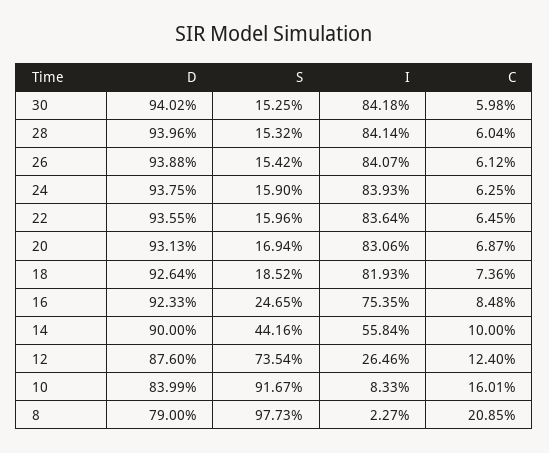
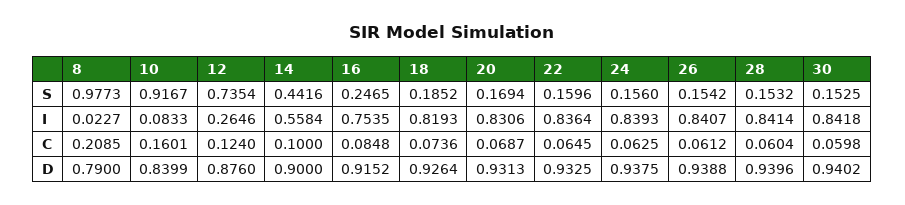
S, 24: 0.159 -> 0.156
D, 22: 0.9355 -> 0.9325
D, 16: 0.9233 -> 0.9152

